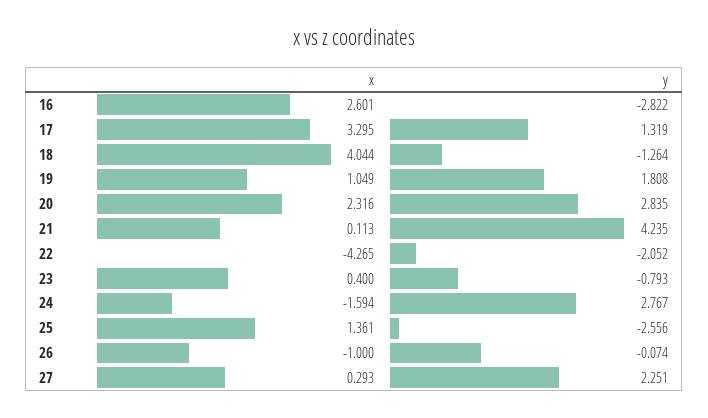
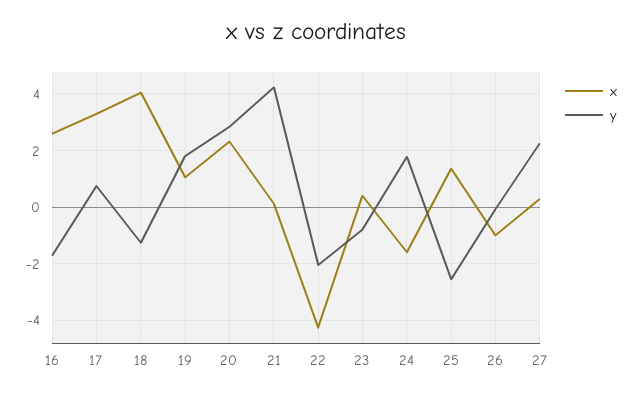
y, 16: -2.822 -> -1.75
y, 17: 1.319 -> 0.75
y, 24: 2.767 -> 1.75

